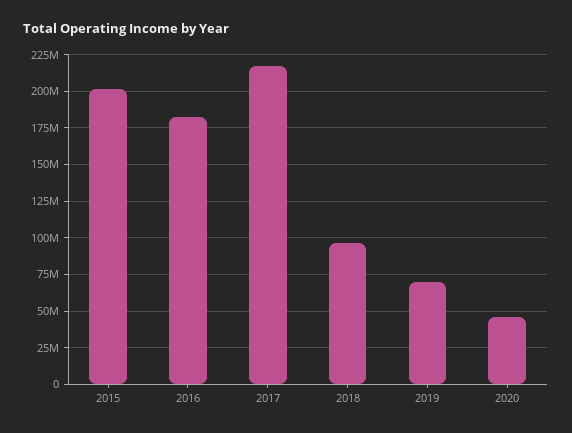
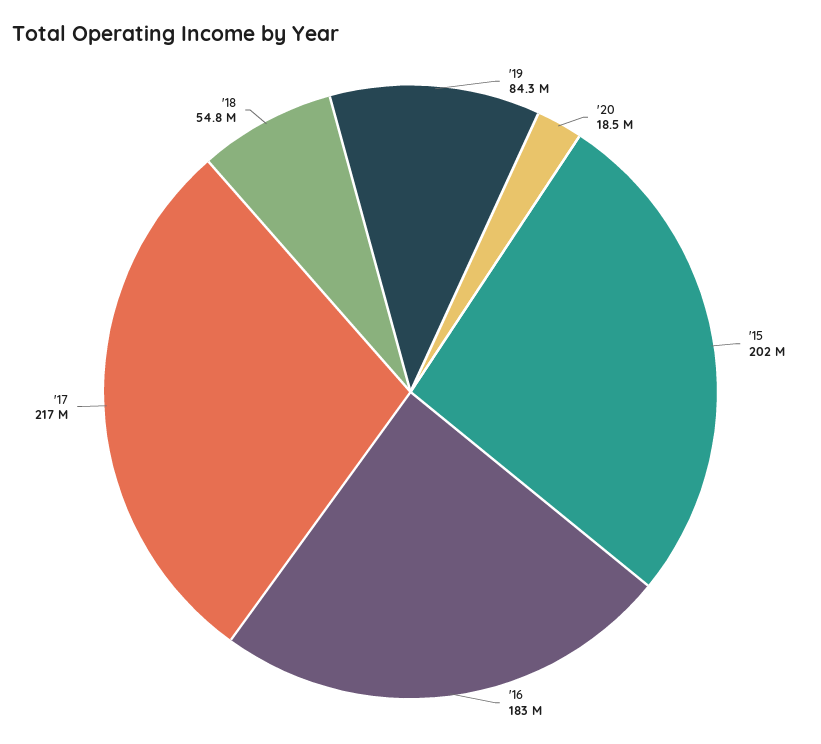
2018: 95000000 -> 54800000
2019: 70000000 -> 84300000
2020: 45000000 -> 18500000

